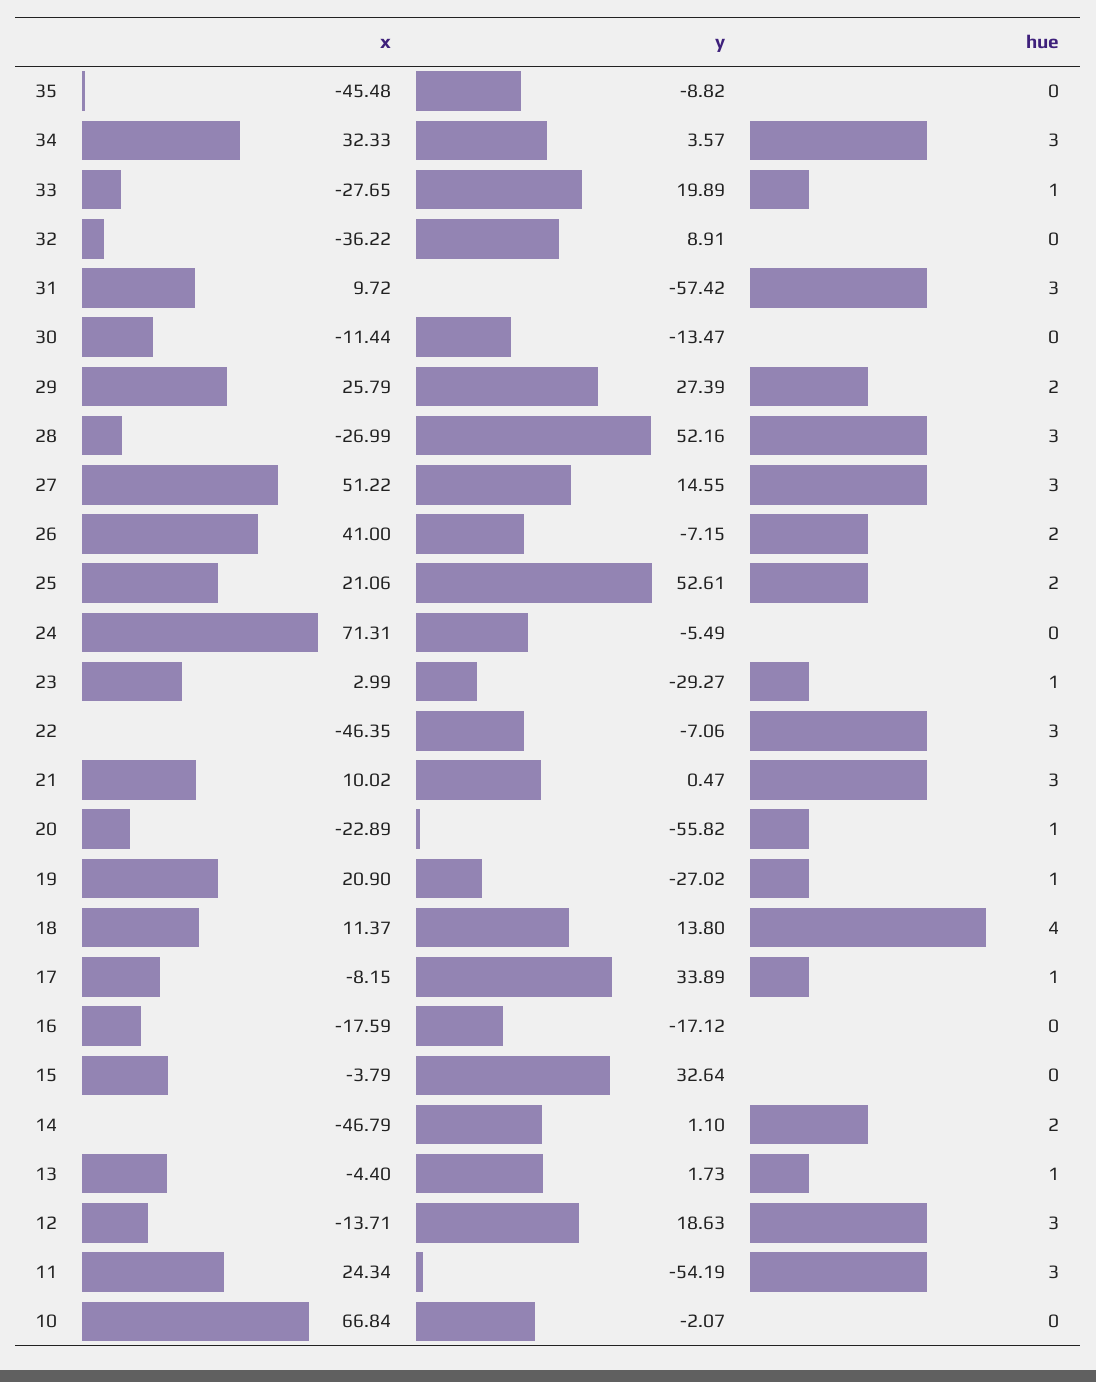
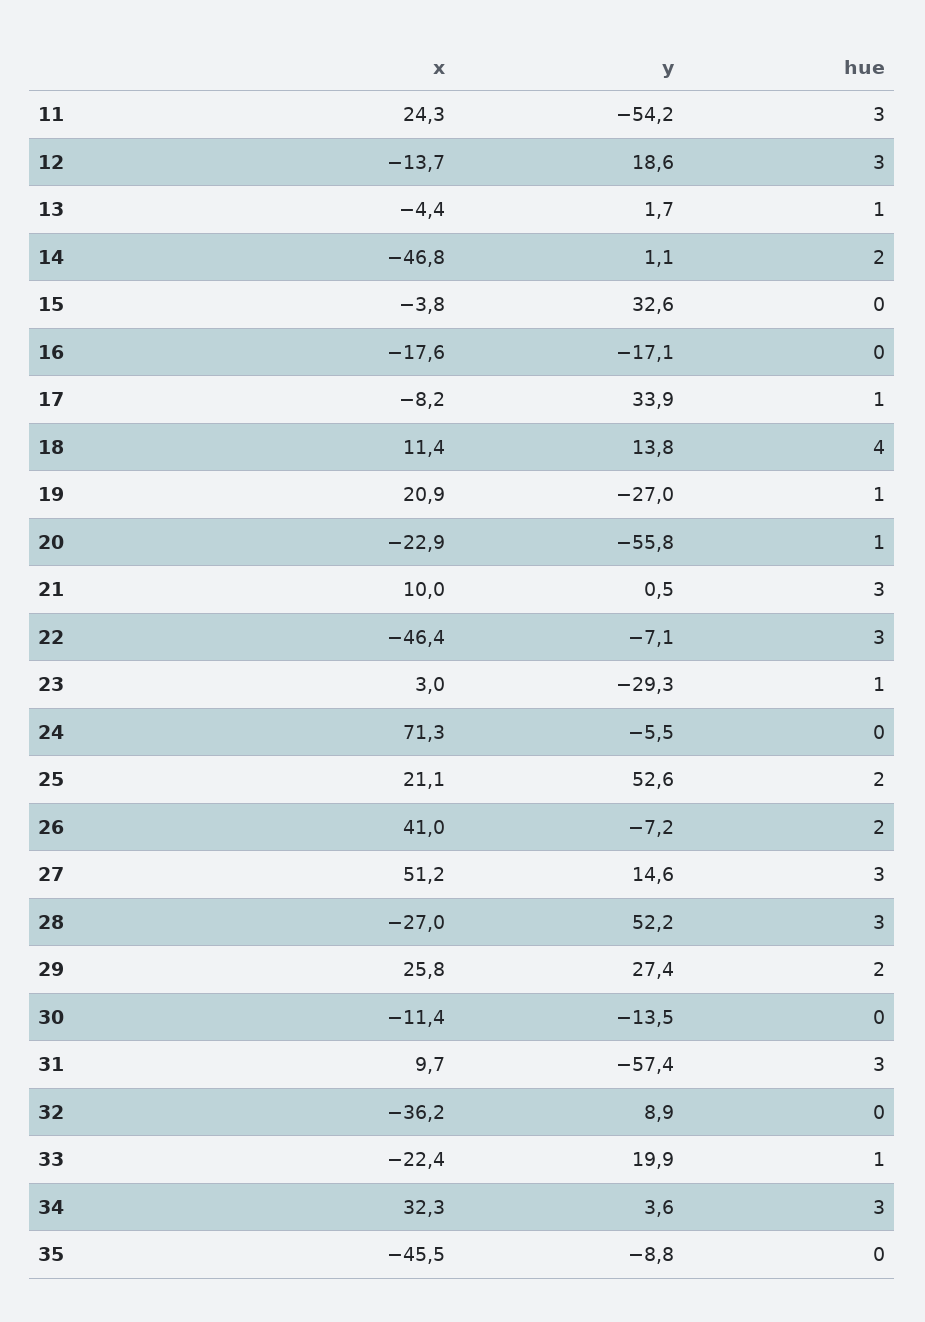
x, 33: -27.65 -> -22.4
x, 10: 66.84 -> none
y, 10: -2.07 -> none
hue, 10: 0 -> none

